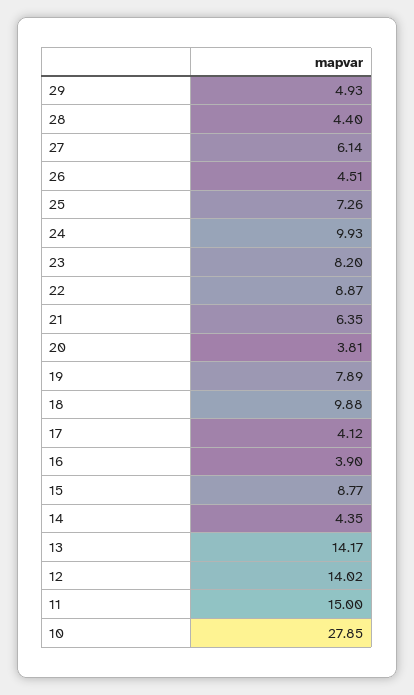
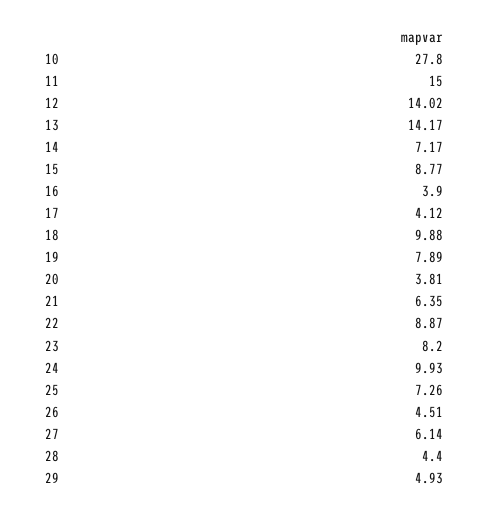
14: 4.35 -> 7.17
10: 27.85 -> 27.8

